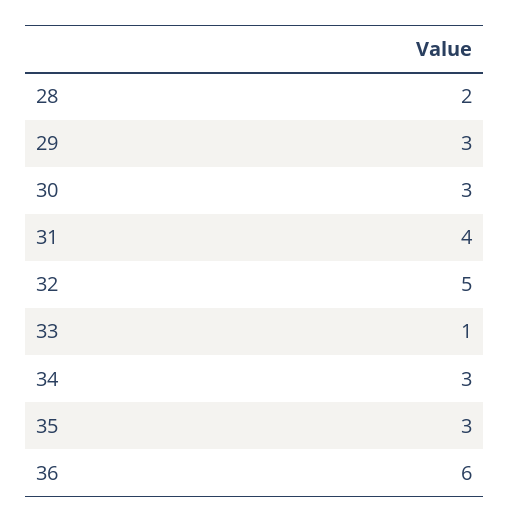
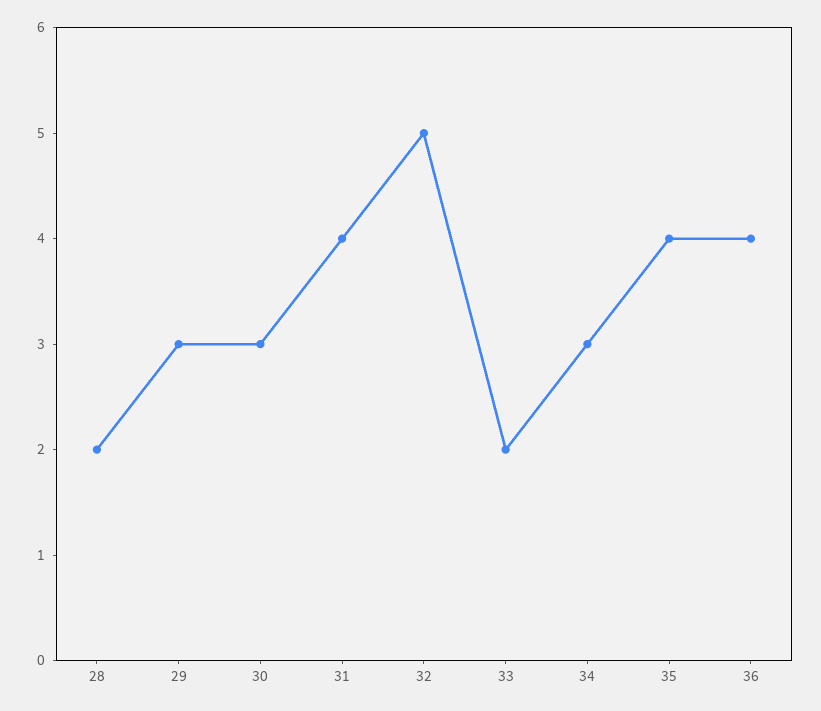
33: 1 -> 2
35: 3 -> 4
36: 6 -> 4

